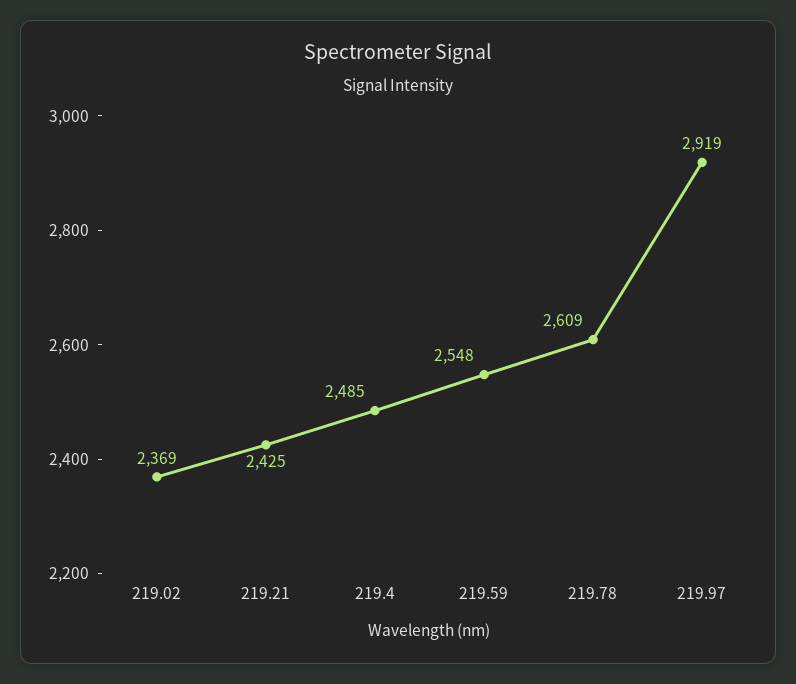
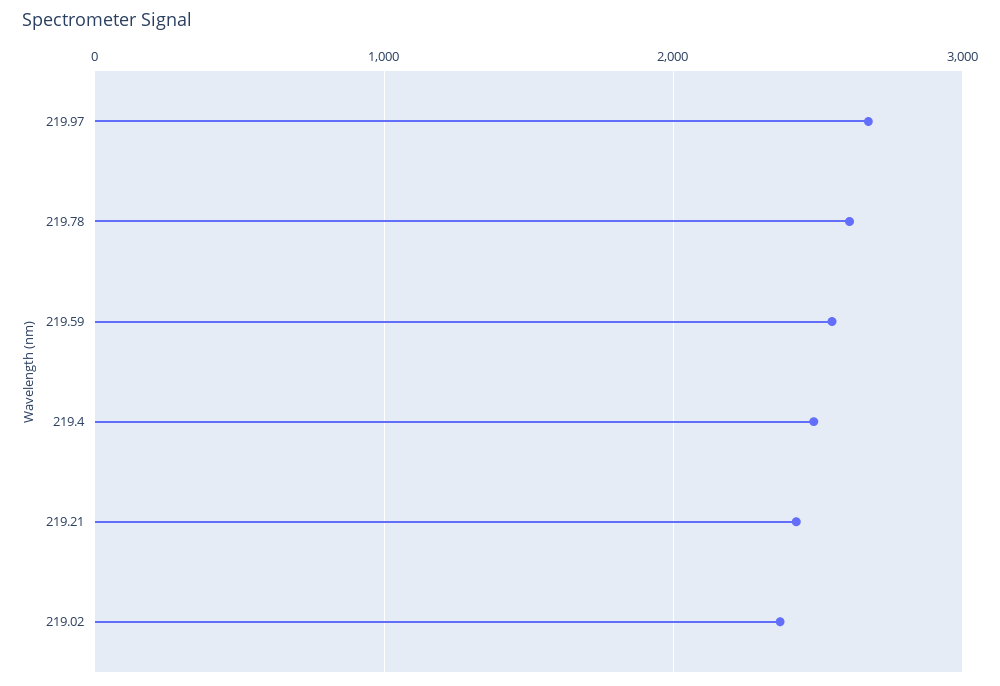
219.97: 2919 -> 2700

